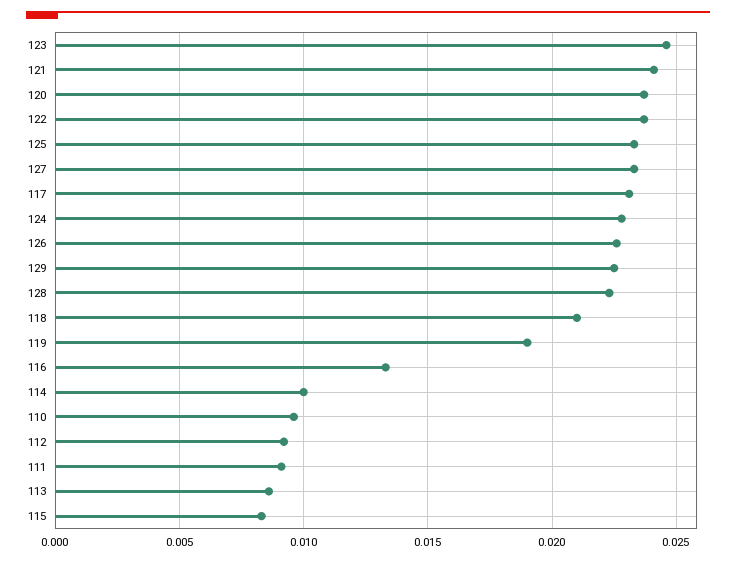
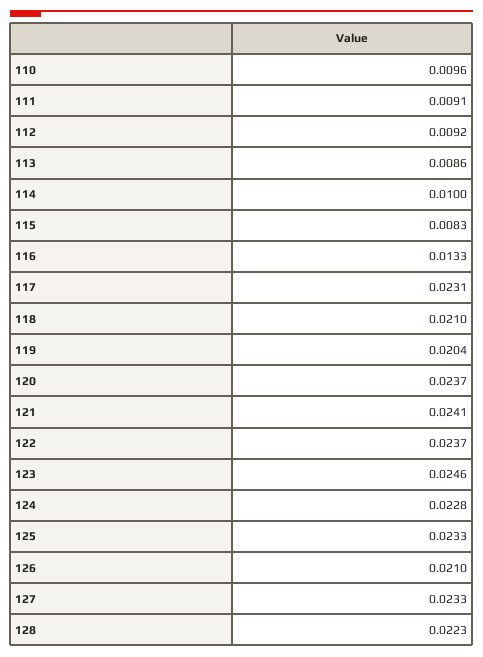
126: 0.0225 -> 0.021
129: 0.0225 -> none
119: 0.019 -> 0.0204

